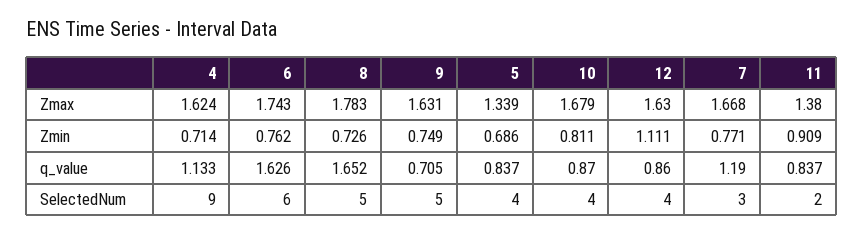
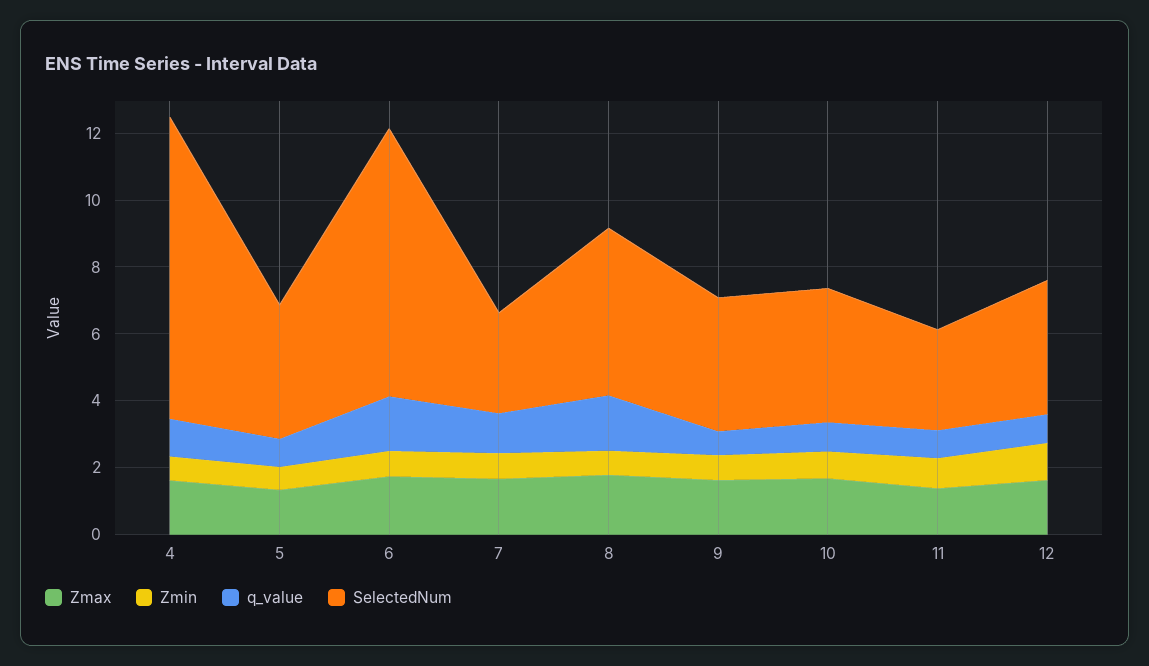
SelectedNum, 6: 6 -> 8
SelectedNum, 9: 5 -> 4
SelectedNum, 11: 2 -> 3

